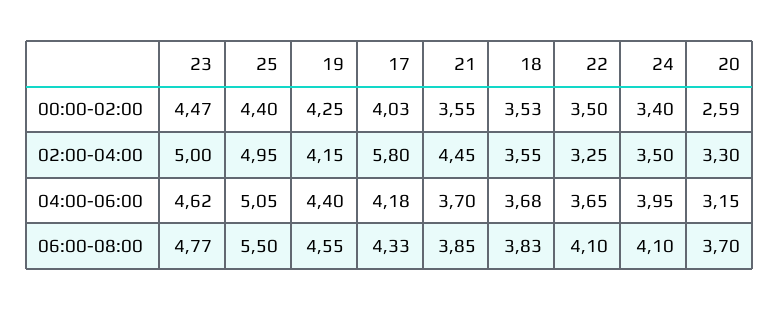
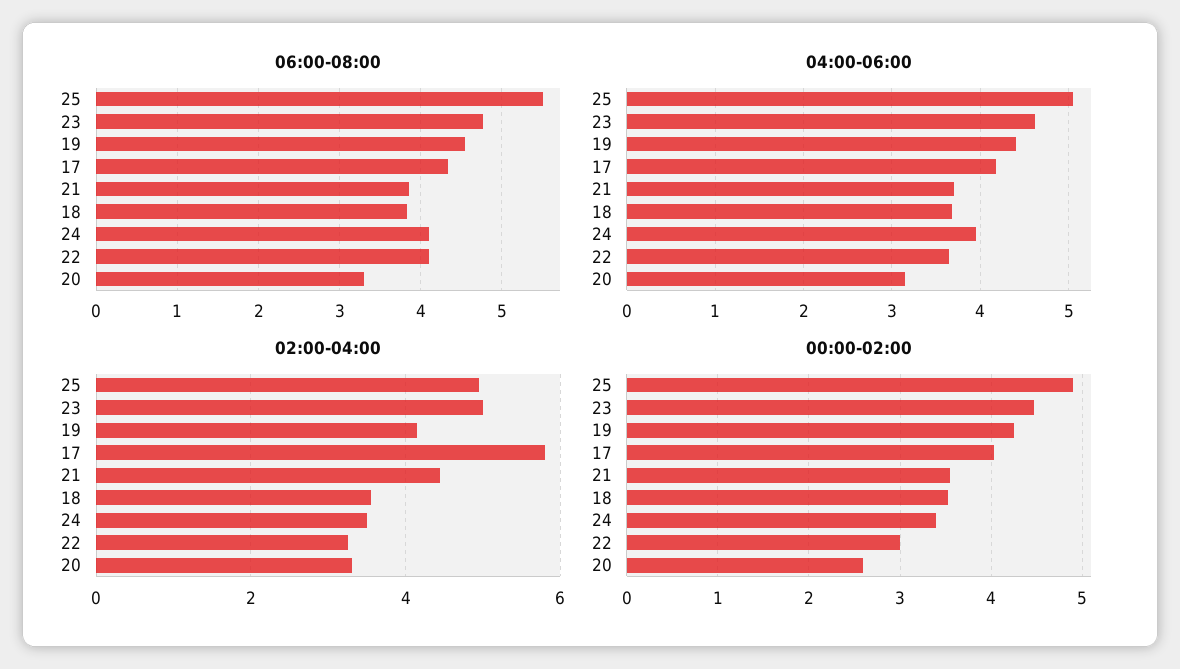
00:00-02:00, 25: 4.4 -> 4.9
00:00-02:00, 22: 3.5 -> 3
06:00-08:00, 20: 3.7 -> 3.3

